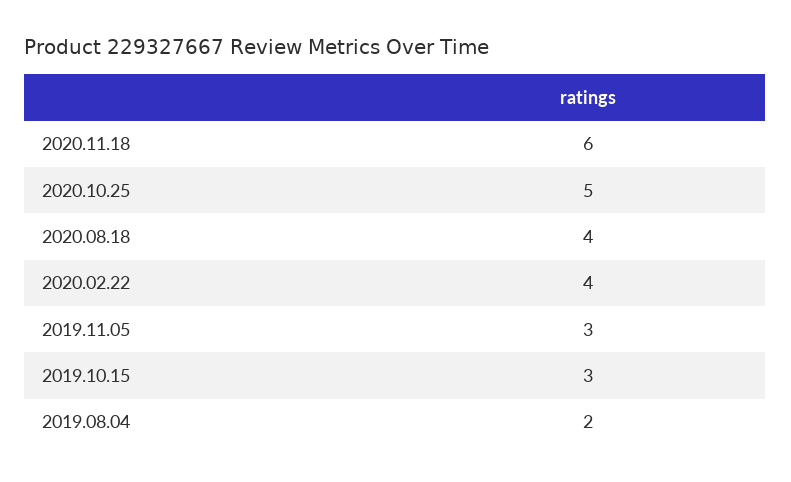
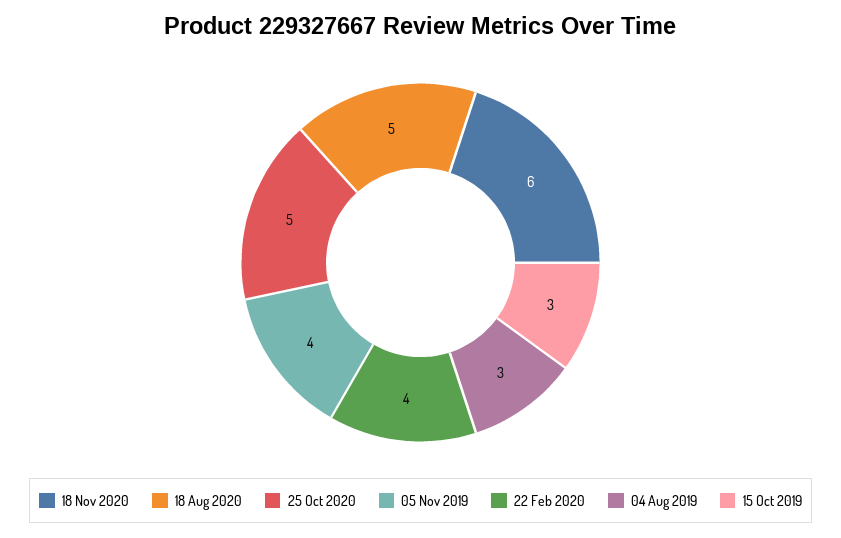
2020.08.18: 4 -> 5
2019.11.05: 3 -> 4
2019.08.04: 2 -> 3

